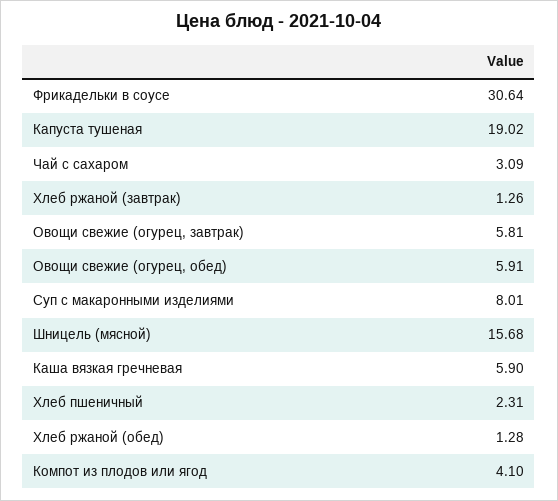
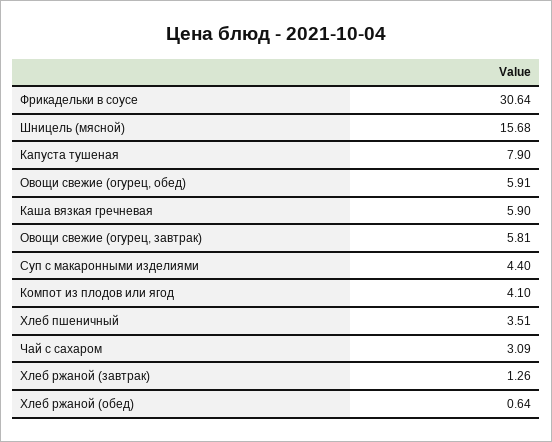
Капуста тушеная: 19.02 -> 7.9
Суп с макаронными изделиями: 8.01 -> 4.4
Хлеб пшеничный: 2.31 -> 3.51
Хлеб ржаной (обед): 1.28 -> 0.64

